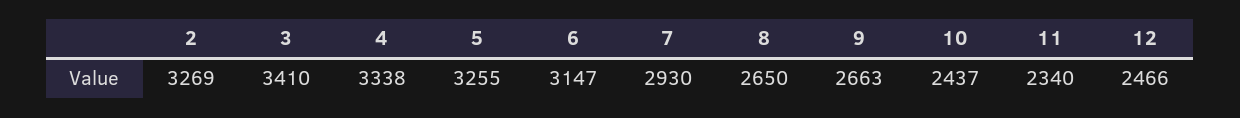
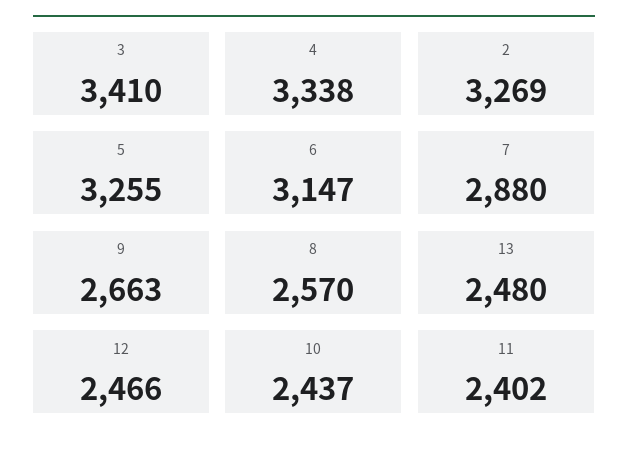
7: 2930 -> 2880
8: 2650 -> 2570
11: 2340 -> 2402
13: none -> 2480

